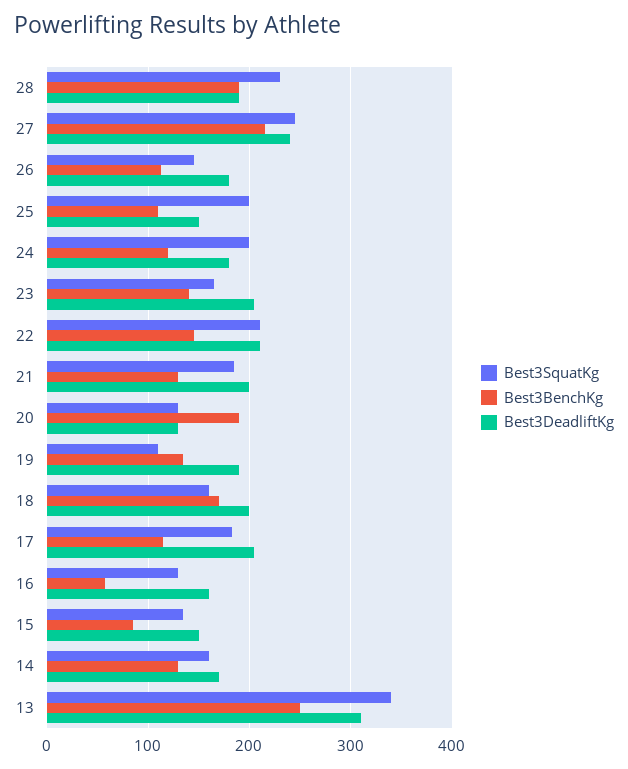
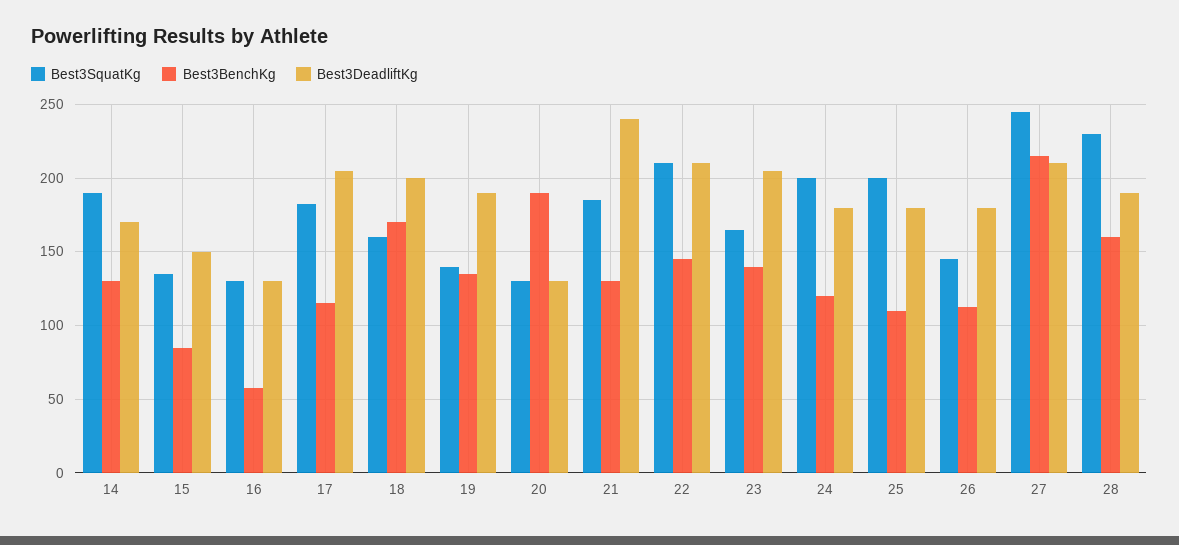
Best3BenchKg, 28: 190 -> 160
Best3DeadliftKg, 27: 240 -> 210
Best3DeadliftKg, 25: 150 -> 180
Best3DeadliftKg, 21: 200 -> 240
Best3SquatKg, 19: 110 -> 140
Best3DeadliftKg, 16: 160 -> 130
Best3SquatKg, 14: 160 -> 190
Best3SquatKg, 13: 340 -> none
Best3BenchKg, 13: 250 -> none
Best3DeadliftKg, 13: 310 -> none

